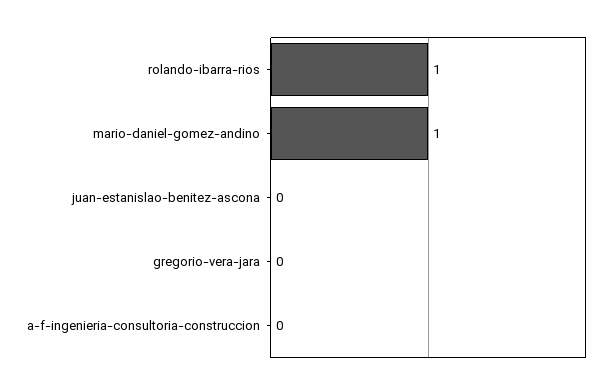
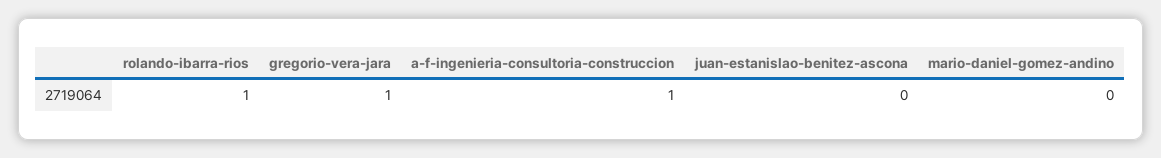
mario-daniel-gomez-andino: 1 -> 0
gregorio-vera-jara: 0 -> 1
a-f-ingenieria-consultoria-construccion: 0 -> 1

